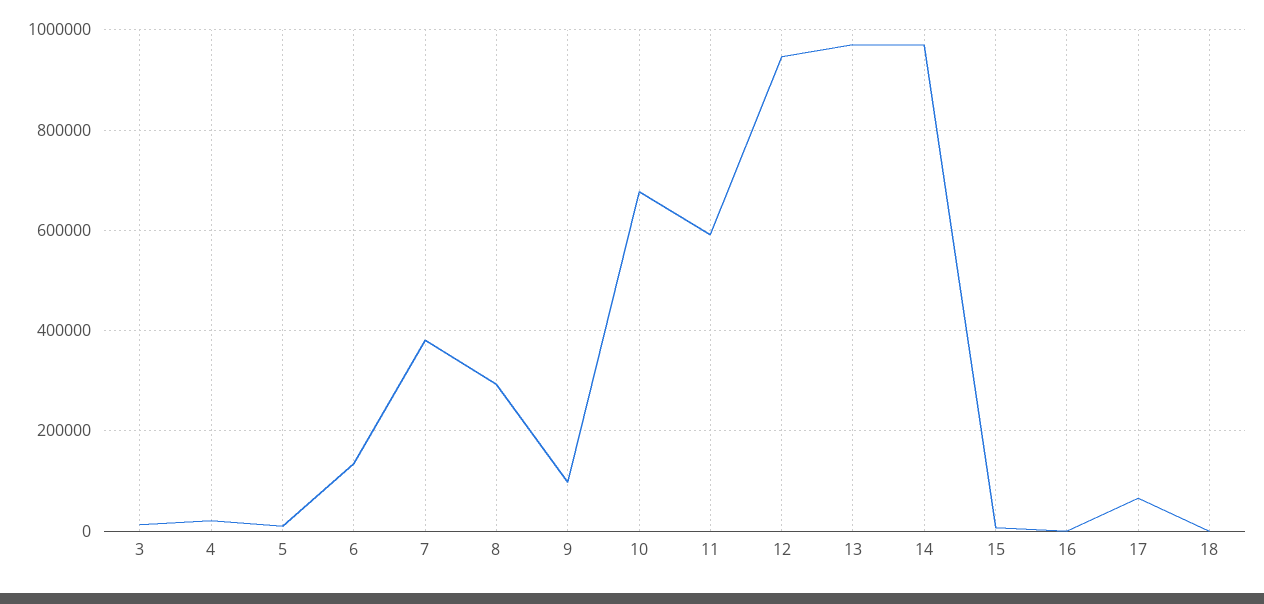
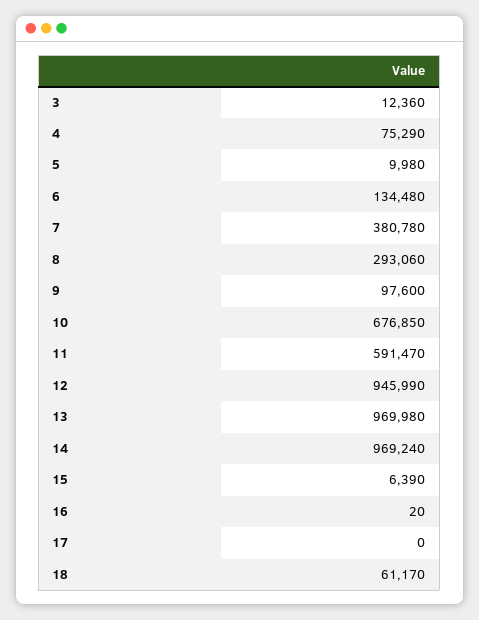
4: 20000 -> 75290
17: 60000 -> 0
18: 0 -> 61170

